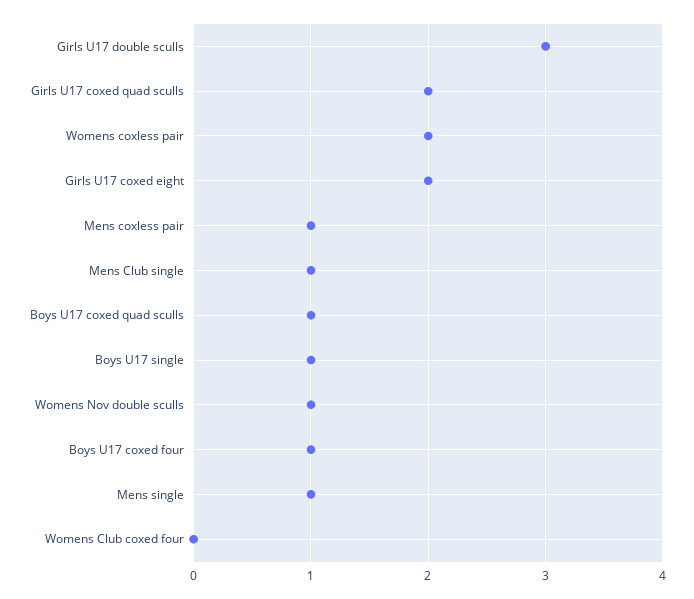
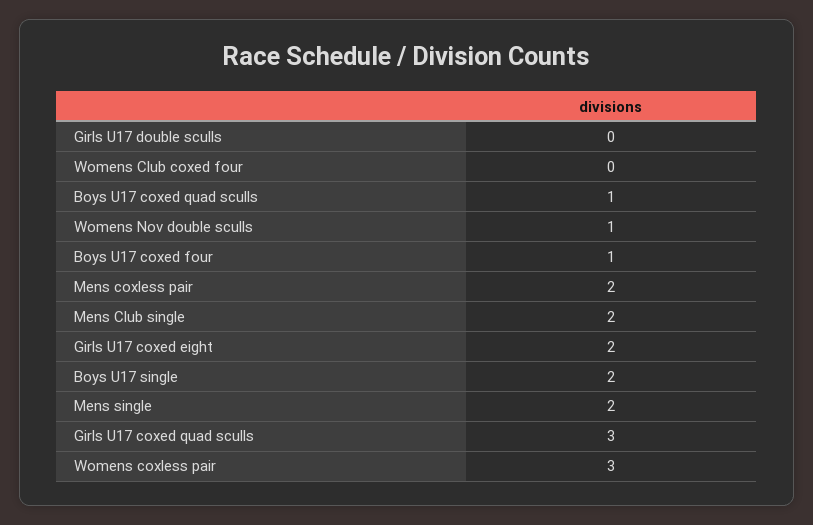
Girls U17 double sculls: 3 -> 0
Girls U17 coxed quad sculls: 2 -> 3
Womens coxless pair: 2 -> 3
Mens coxless pair: 1 -> 2
Mens Club single: 1 -> 2
Boys U17 single: 1 -> 2
Mens single: 1 -> 2

